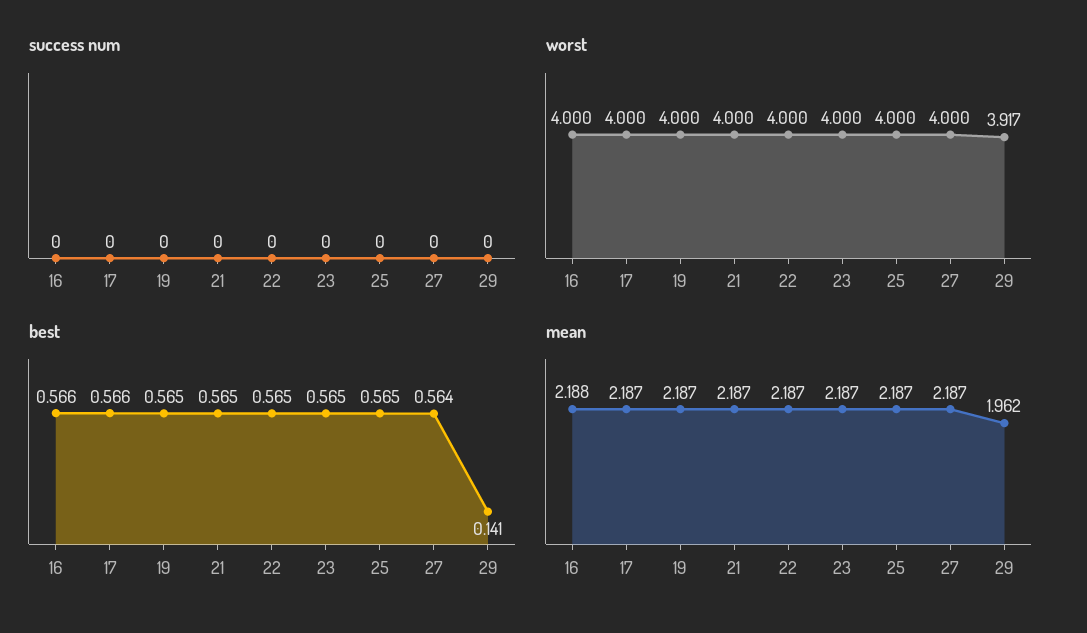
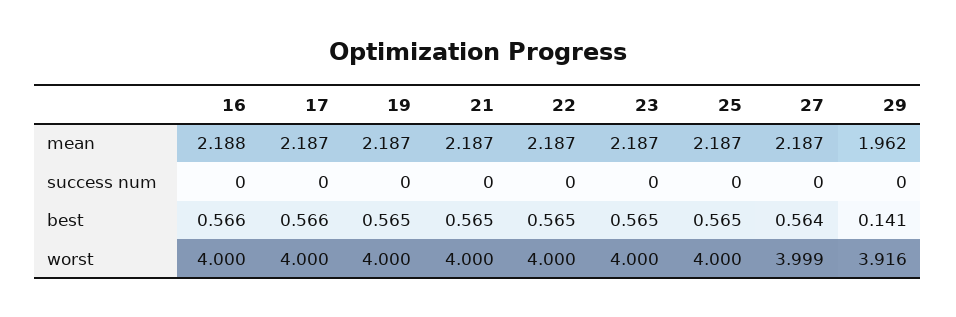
worst, 27: 4 -> 3.999
worst, 29: 3.917 -> 3.916

